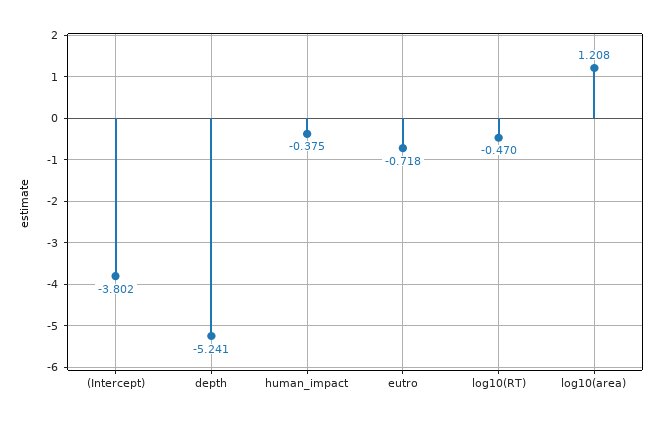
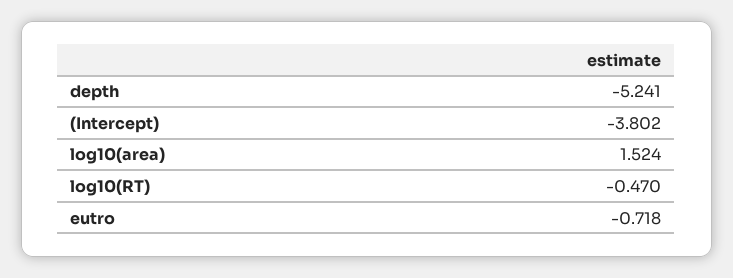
human_impact: -0.375 -> none
log10(area): 1.208 -> 1.524

